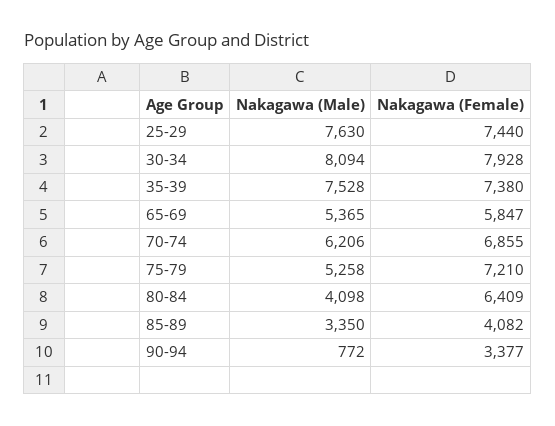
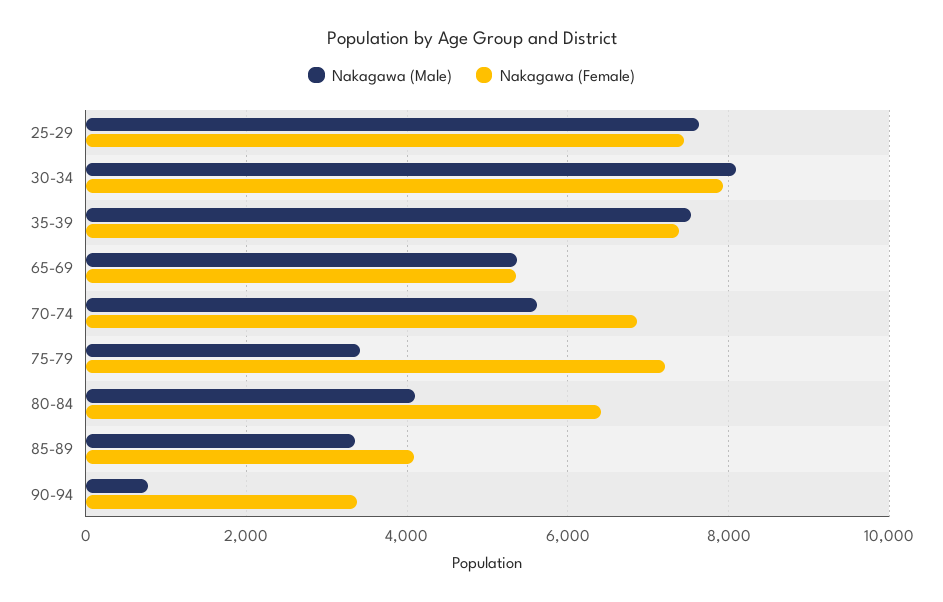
Nakagawa (Female), 65-69: 5847 -> 5400
Nakagawa (Male), 70-74: 6206 -> 5600
Nakagawa (Male), 75-79: 5258 -> 3400

